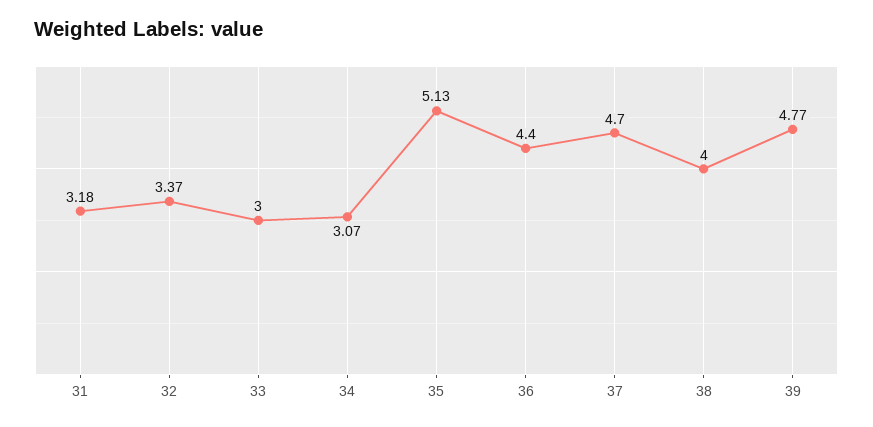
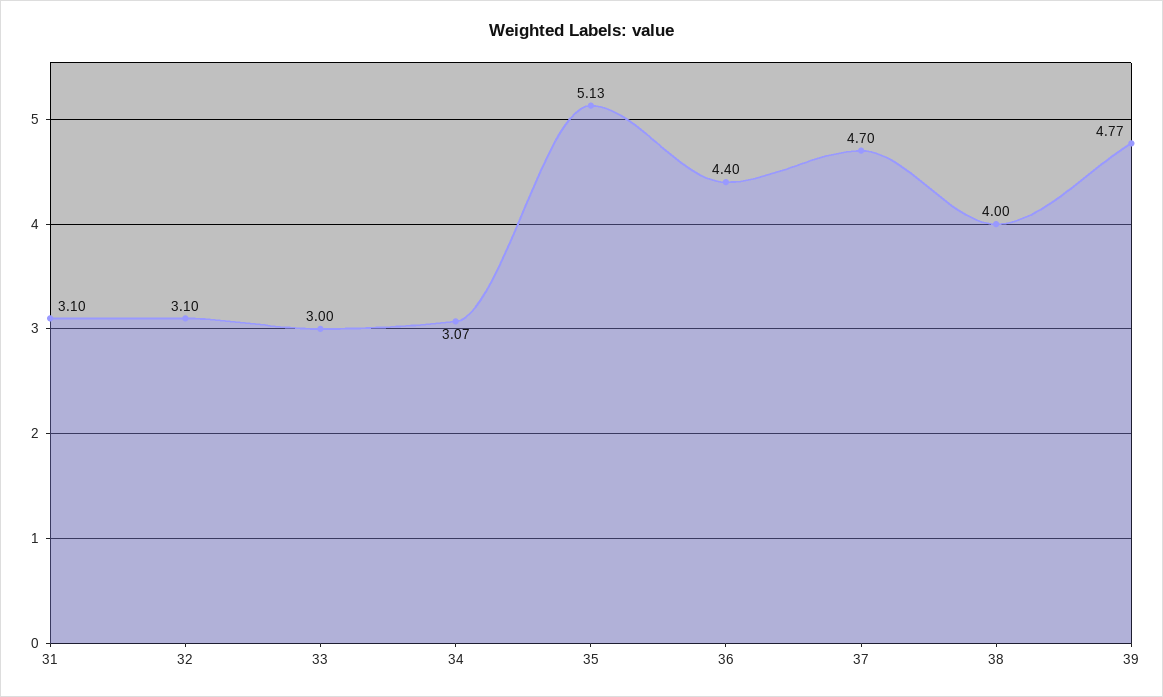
31: 3.18 -> 3.1
32: 3.37 -> 3.1

